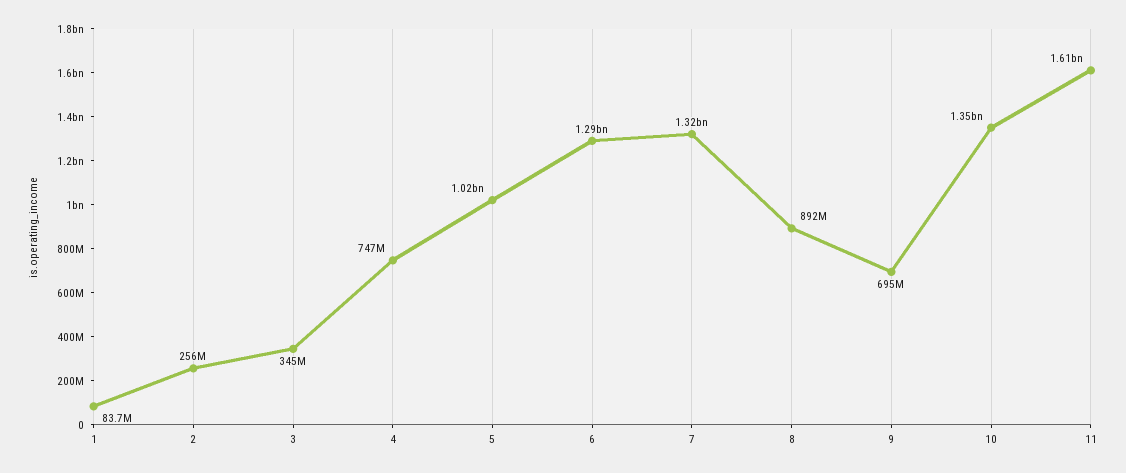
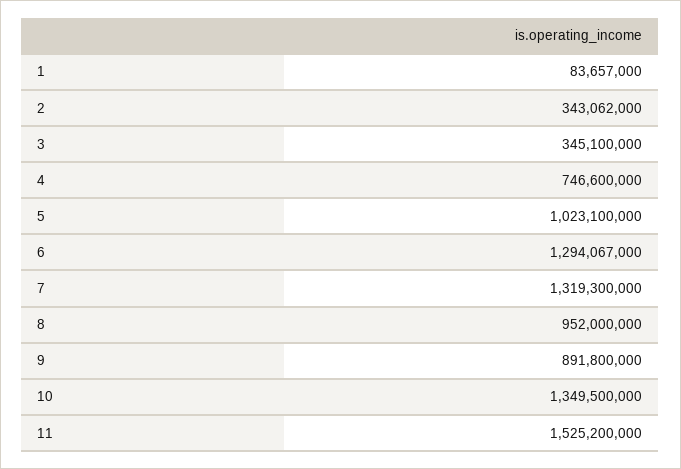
2: 256000000 -> 343062000
8: 892000000 -> 952000000
9: 695000000 -> 891800000
11: 1610000000 -> 1525200000

